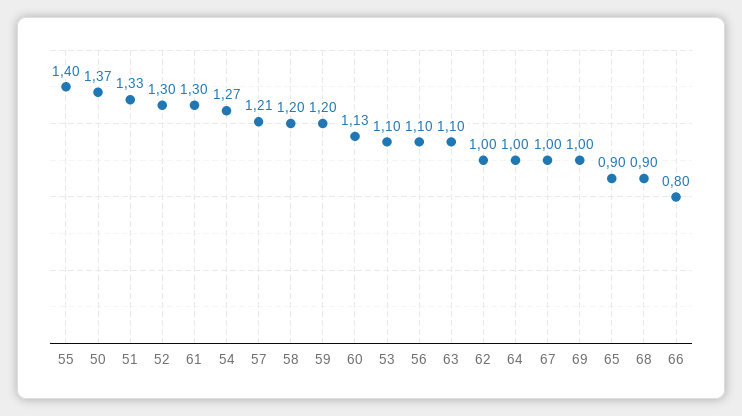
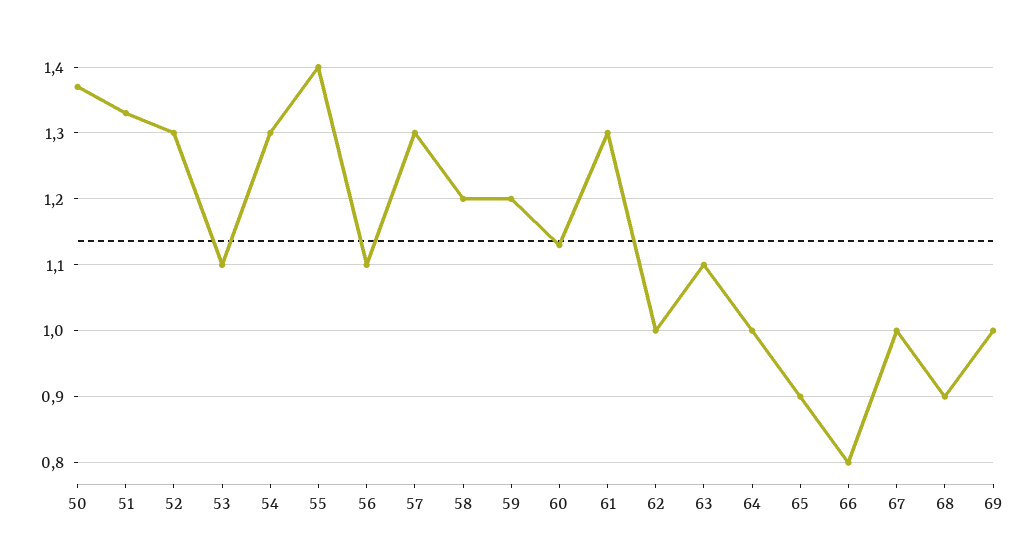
54: 1.27 -> 1.3
57: 1.21 -> 1.3

